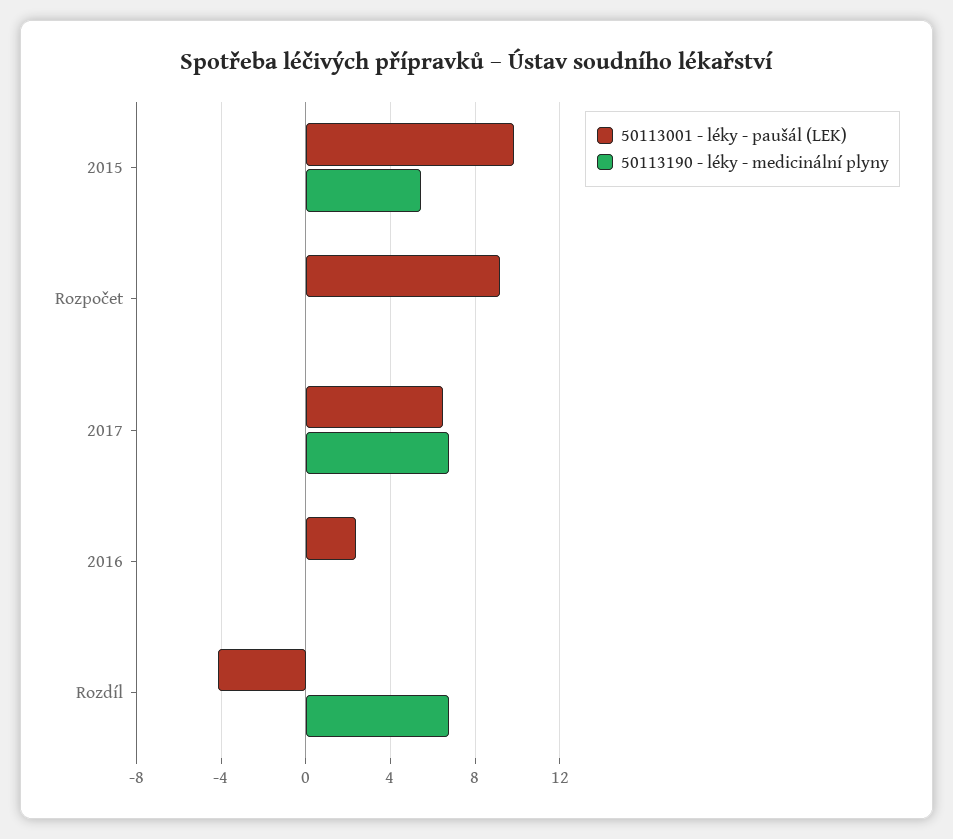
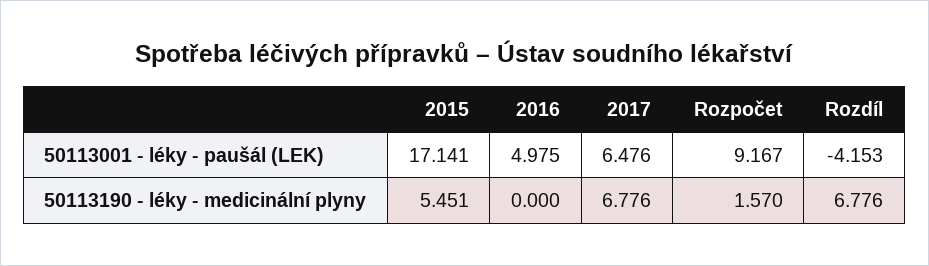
50113001 - léky - paušál (LEK), 2015: 10 -> 17.141
50113190 - léky - medicinální plyny, Rozpočet: 0 -> 1.57
50113001 - léky - paušál (LEK), 2016: 2.5 -> 4.975

